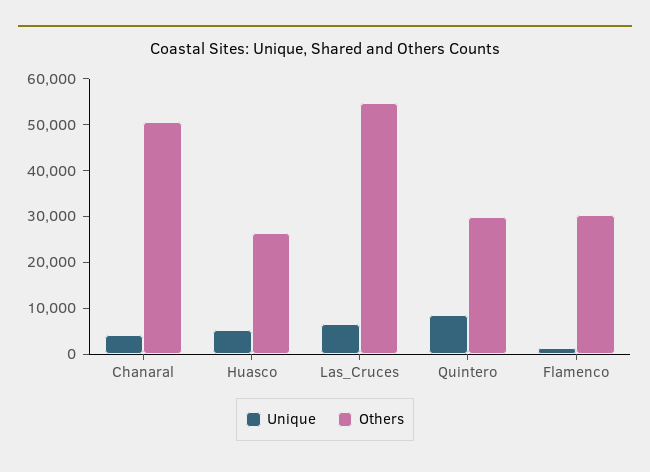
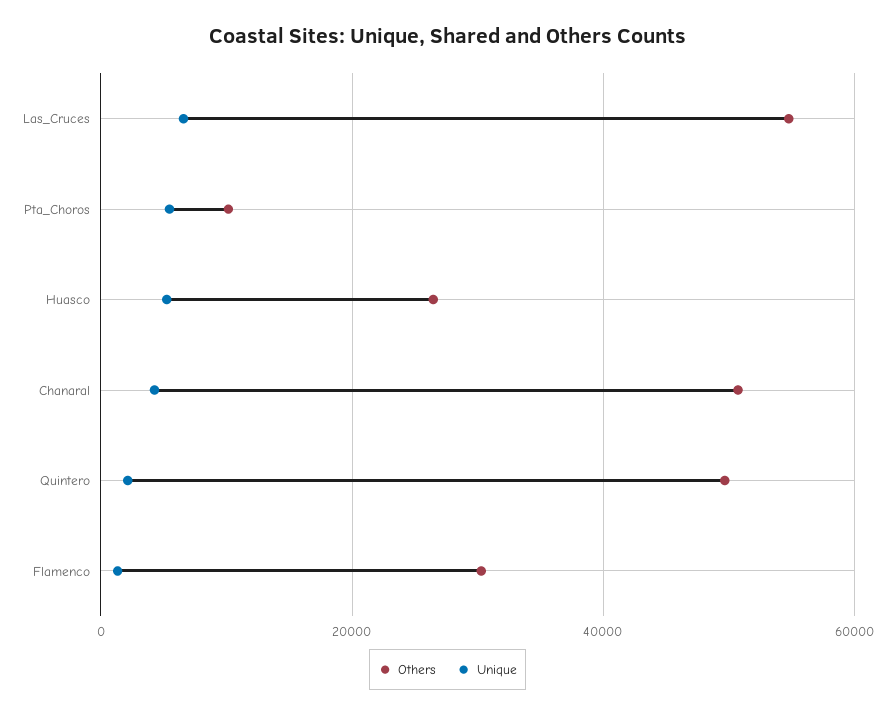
Unique, Quintero: 8000 -> 2000
Others, Quintero: 30000 -> 50000
Others, Pta_Choros: none -> 10000
Unique, Pta_Choros: none -> 6000

